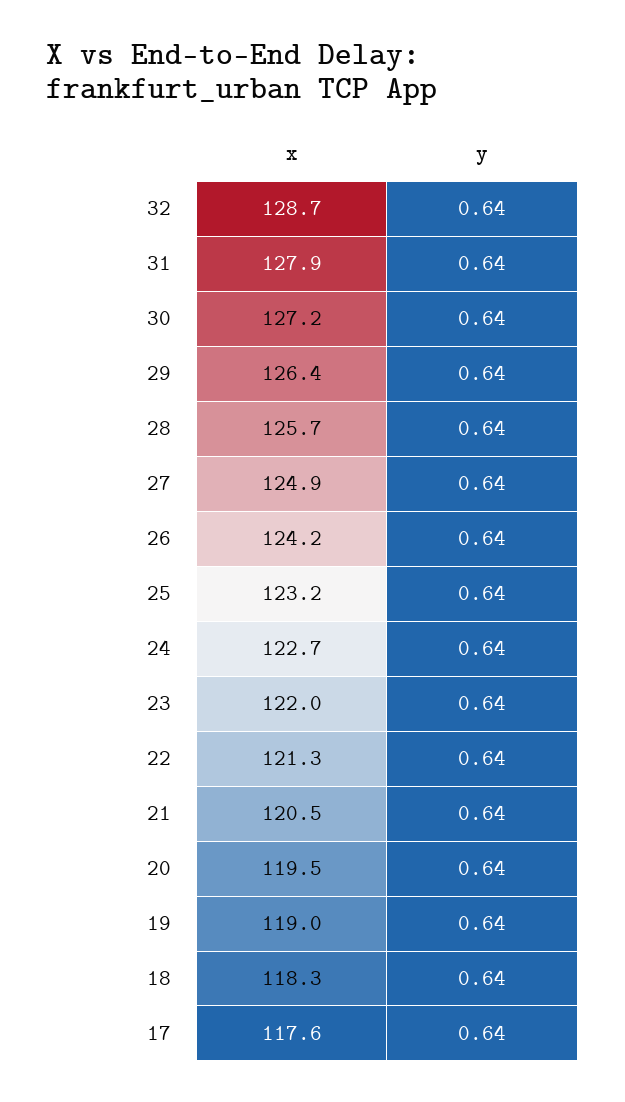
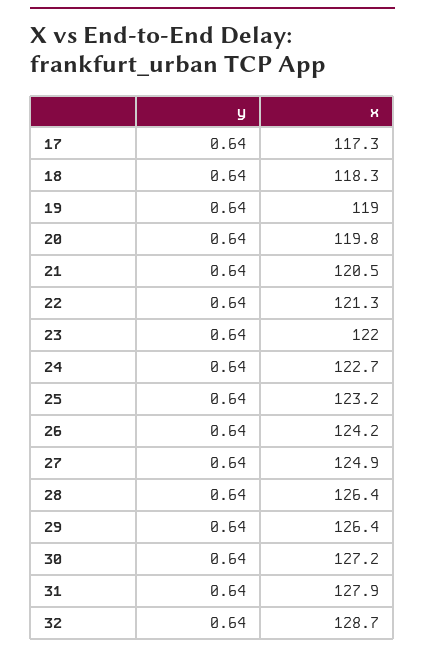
x, 28: 125.7 -> 126.4
x, 20: 119.5 -> 119.8
x, 17: 117.6 -> 117.3

